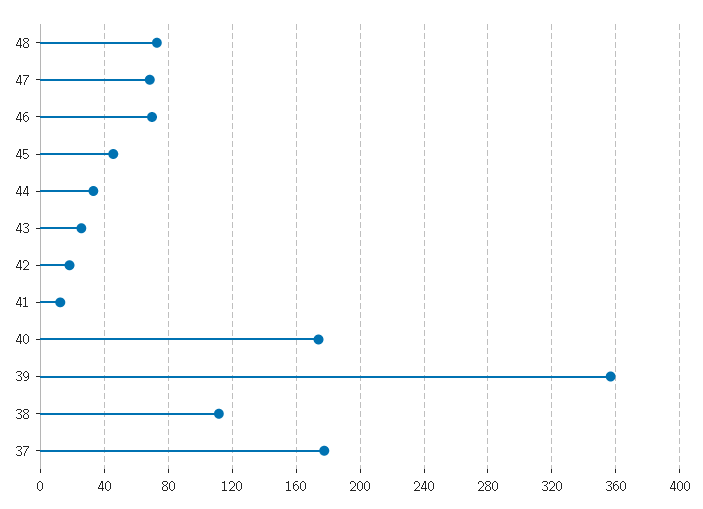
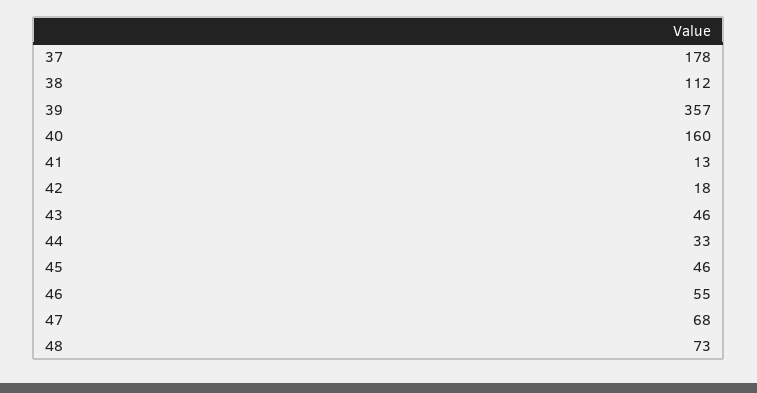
46: 70 -> 55
43: 25 -> 46
40: 175 -> 160

